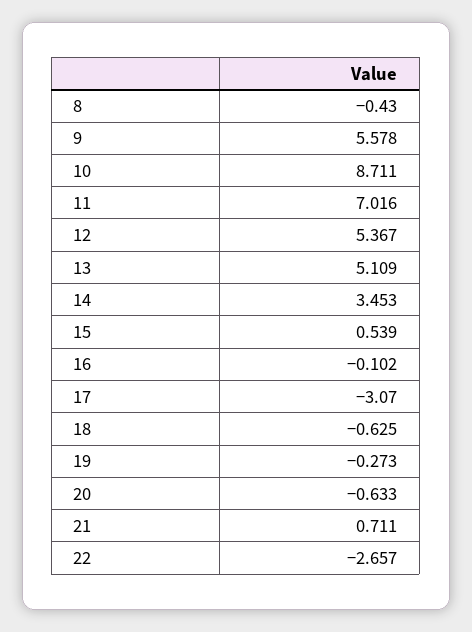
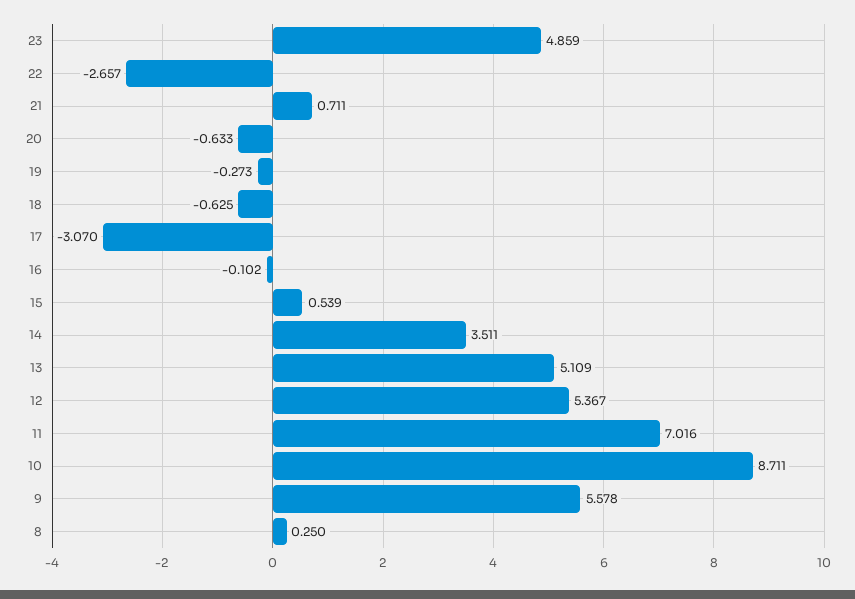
8: -0.43 -> 0.25
14: 3.453 -> 3.511
23: none -> 4.859

